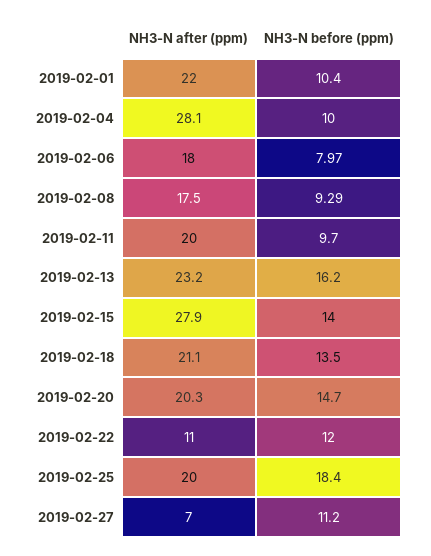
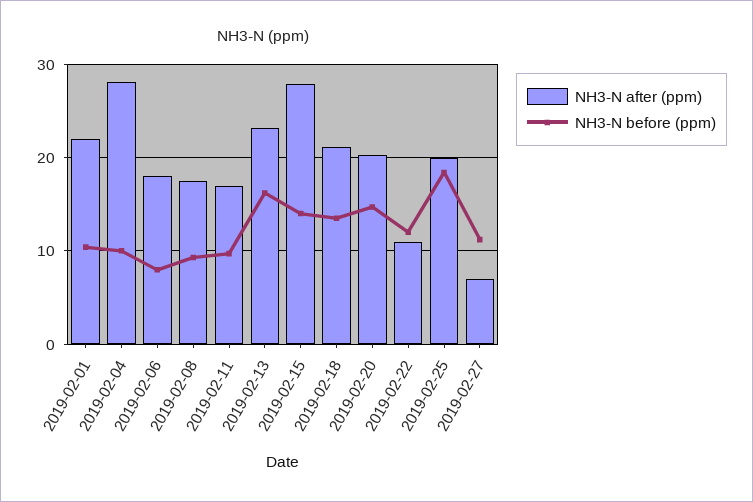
NH3-N after (ppm), 2019-02-11: 20 -> 17

